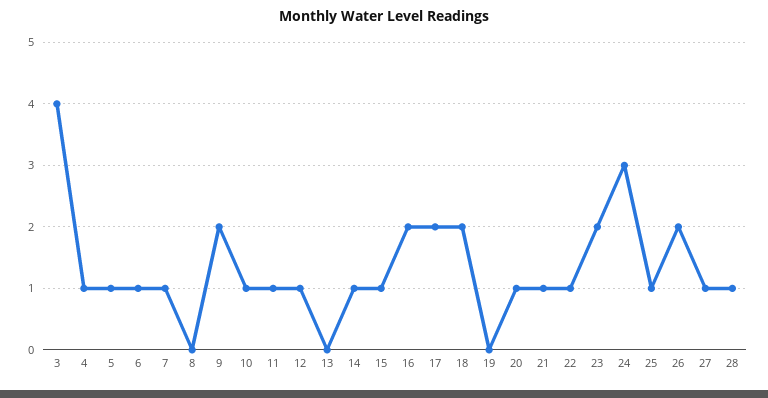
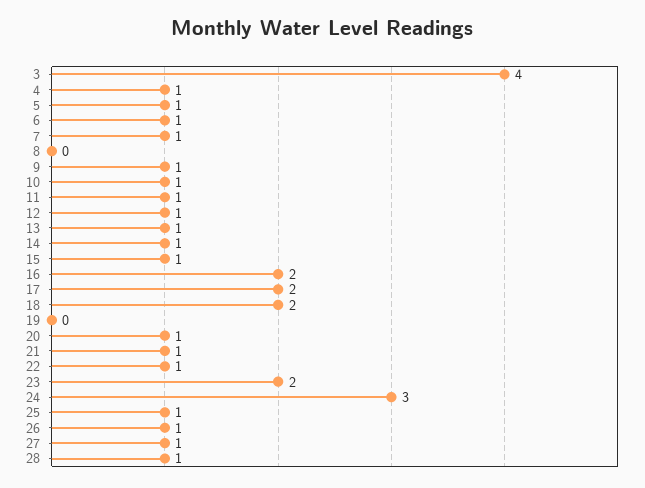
9: 2 -> 1
13: 0 -> 1
26: 2 -> 1

